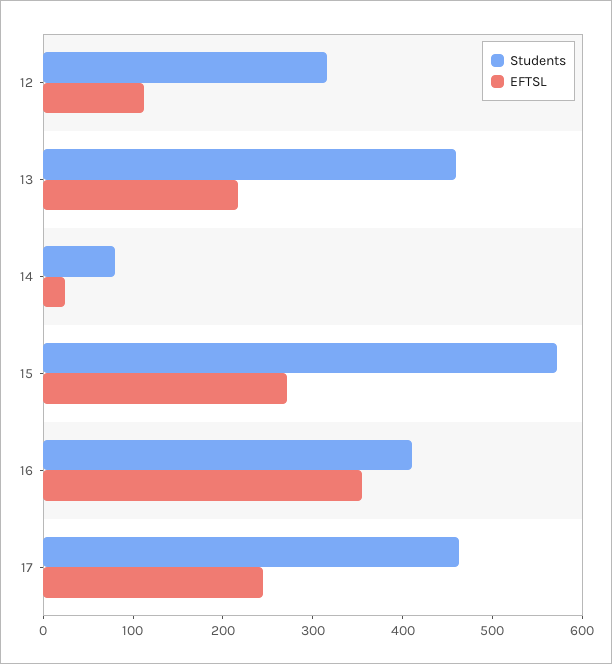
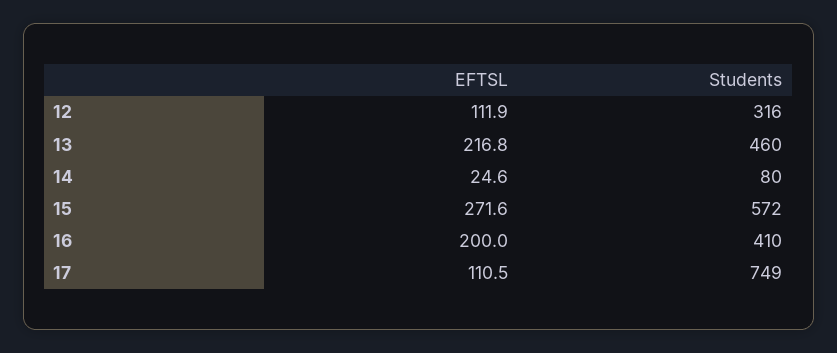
EFTSL, 16: 360 -> 200
Students, 17: 460 -> 749
EFTSL, 17: 240 -> 110.5

